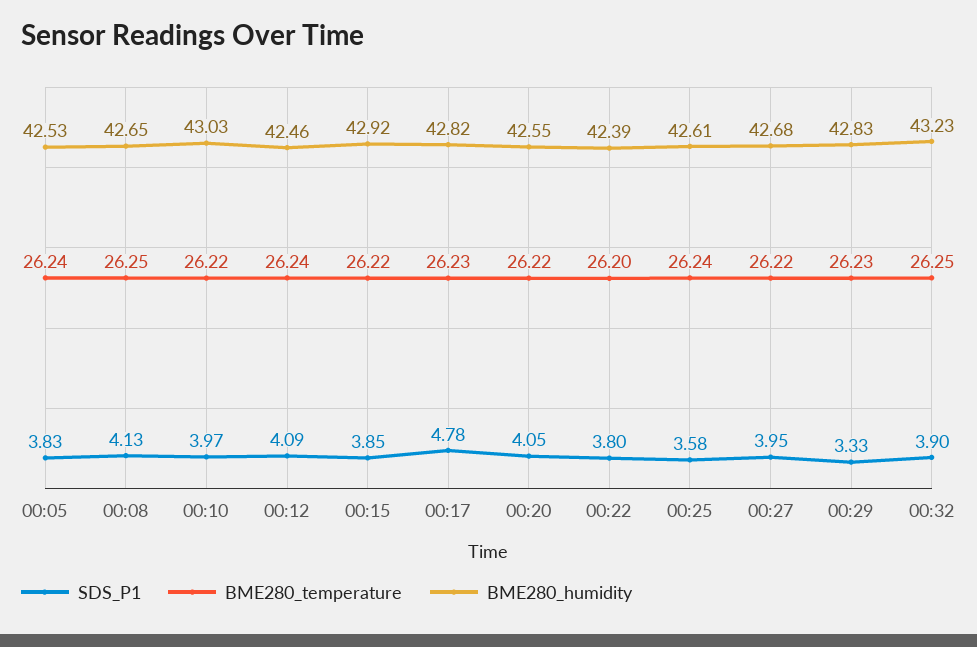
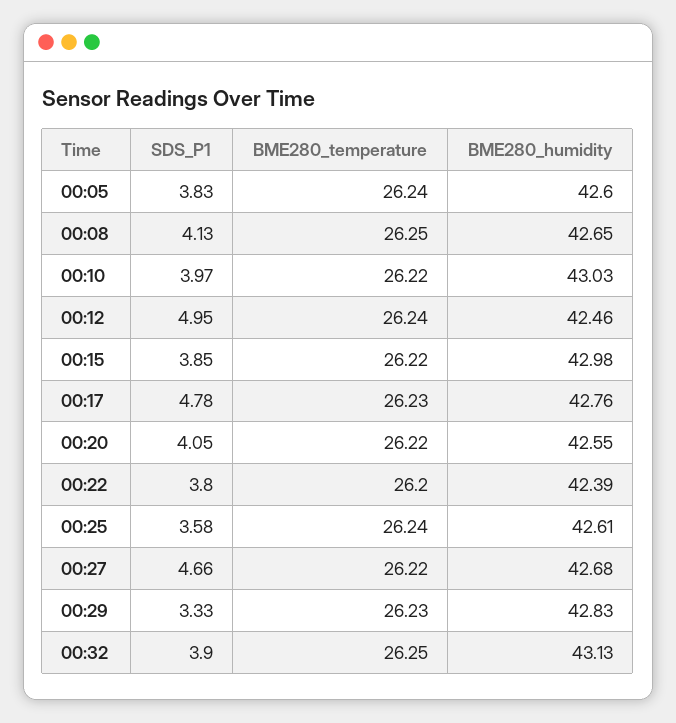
BME280_humidity, 00:05: 42.53 -> 42.6
SDS_P1, 00:12: 4.09 -> 4.95
BME280_humidity, 00:15: 42.92 -> 42.98
BME280_humidity, 00:17: 42.82 -> 42.76
SDS_P1, 00:27: 3.95 -> 4.66
BME280_humidity, 00:32: 43.23 -> 43.13

